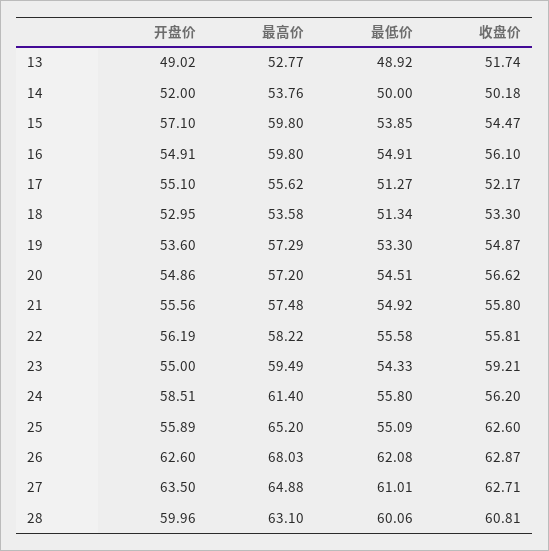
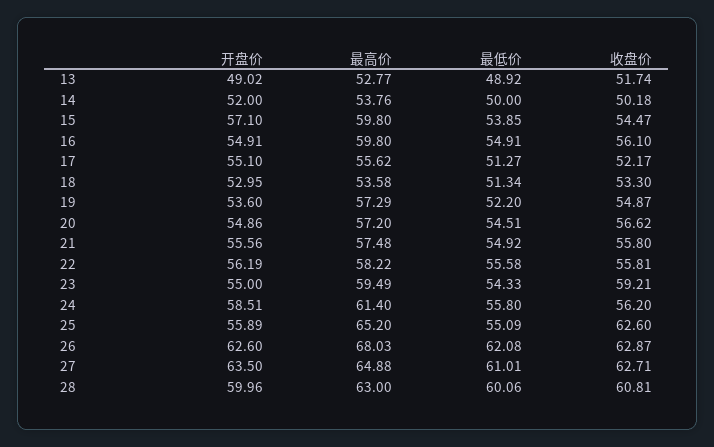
最低价, 19: 53.3 -> 52.2
最高价, 28: 63.1 -> 63

